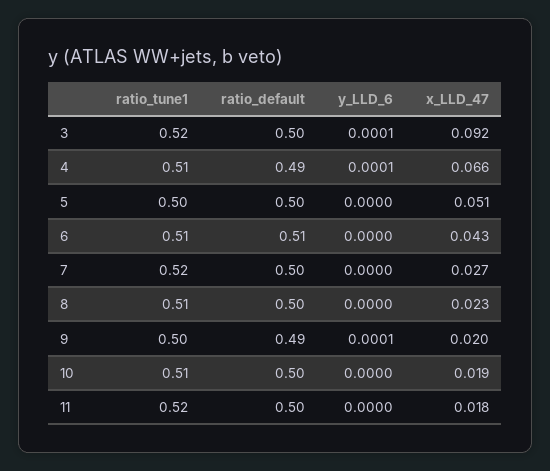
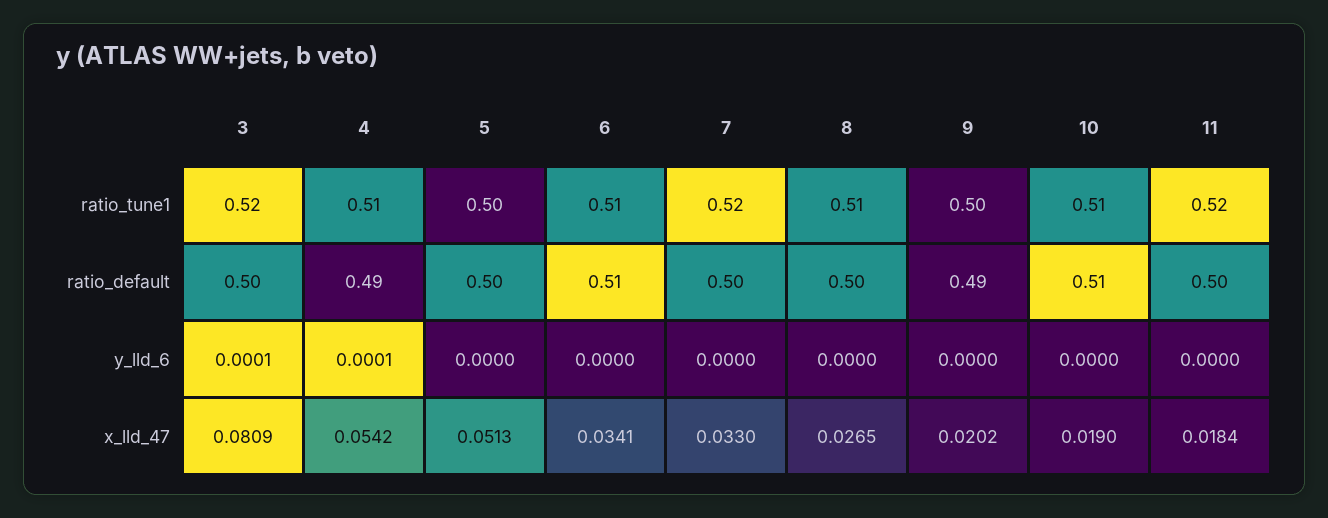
x_LLD_47, 3: 0.092 -> 0.0809
x_LLD_47, 4: 0.066 -> 0.0542
x_LLD_47, 6: 0.043 -> 0.0341
x_LLD_47, 7: 0.027 -> 0.033
x_LLD_47, 8: 0.023 -> 0.0265
y_LLD_6, 9: 0.0001 -> 0
ratio_default, 10: 0.5 -> 0.51

